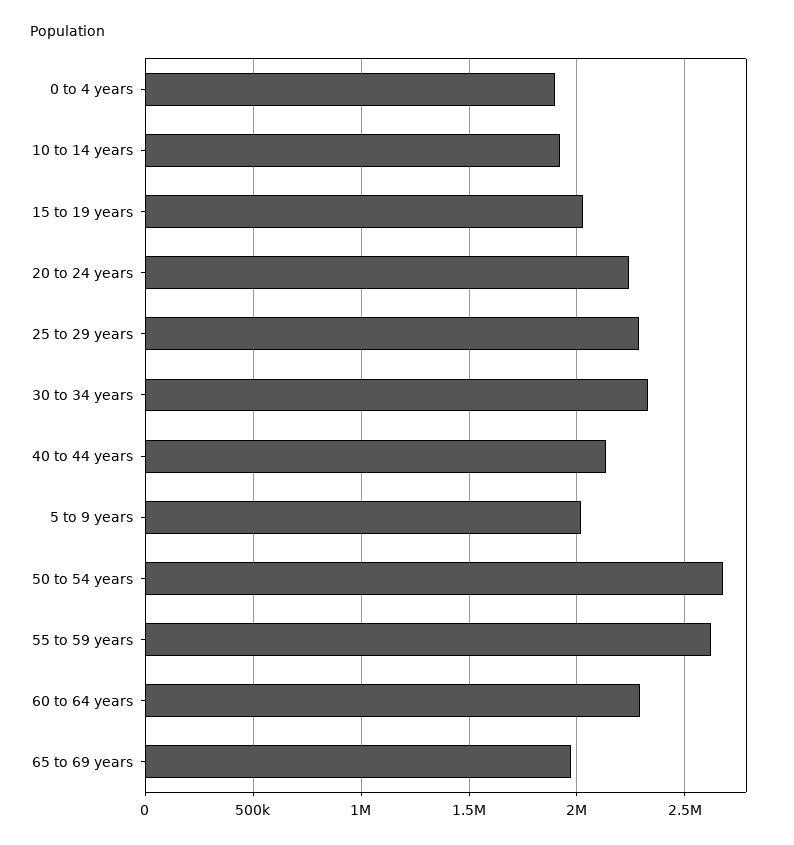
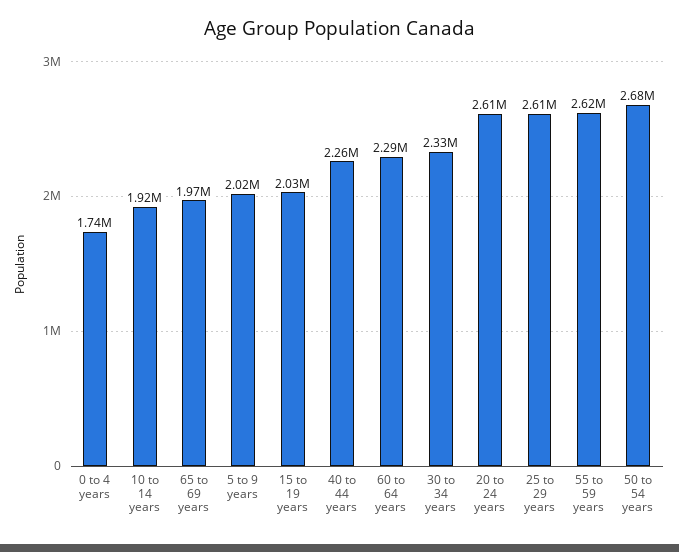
0 to 4 years: 1900000 -> 1740000
20 to 24 years: 2250000 -> 2610000
25 to 29 years: 2300000 -> 2610000
40 to 44 years: 2150000 -> 2260000

